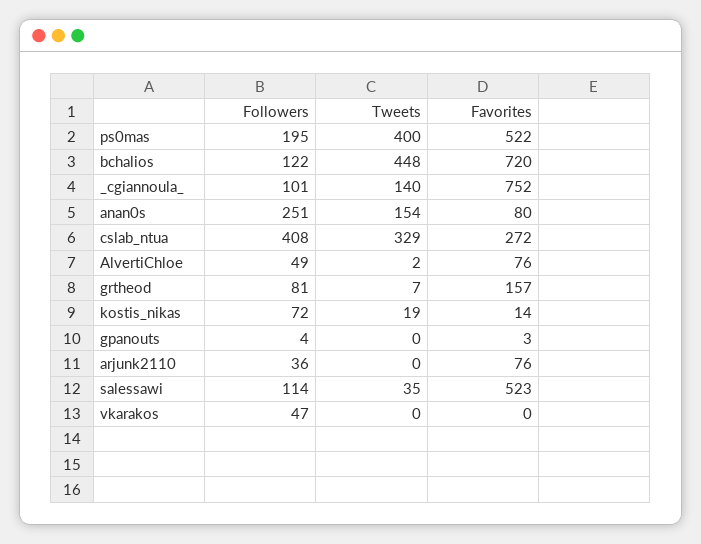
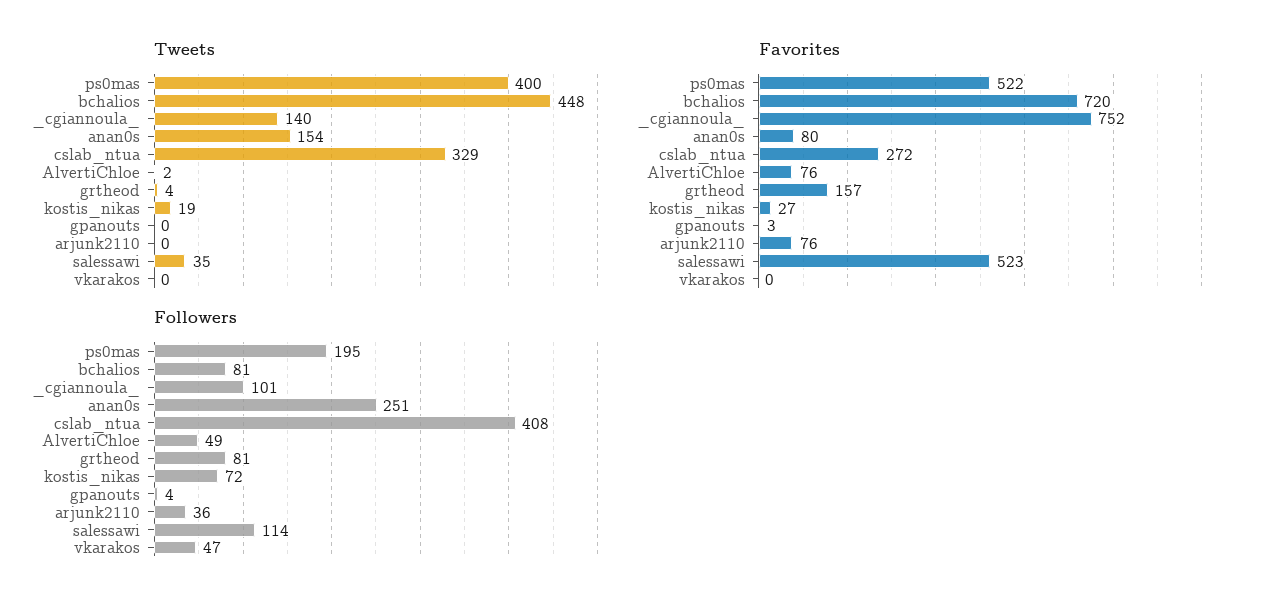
Followers, bchalios: 122 -> 81
Tweets, grtheod: 7 -> 4
Favorites, kostis_nikas: 14 -> 27

